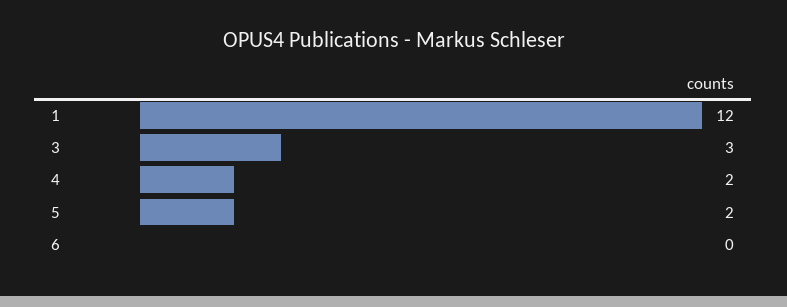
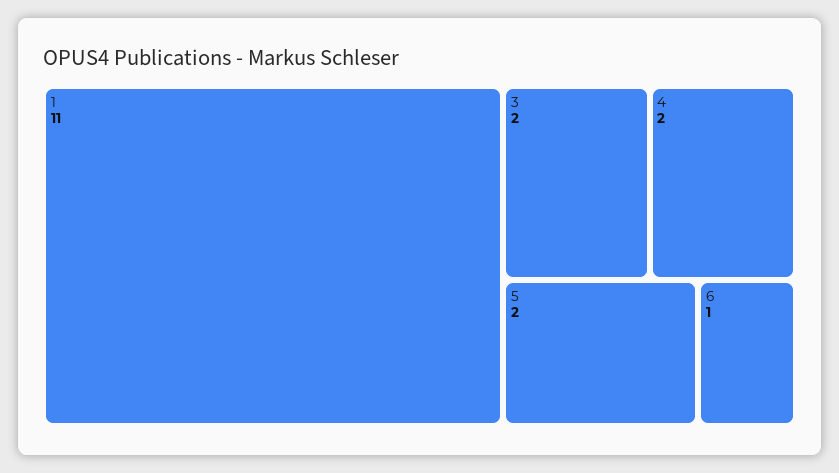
1: 12 -> 11
3: 3 -> 2
6: 0 -> 1

